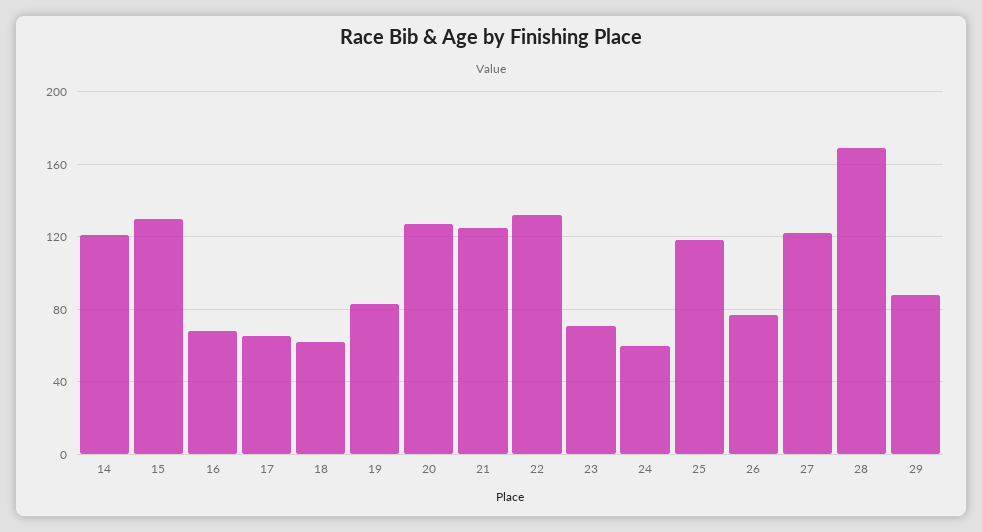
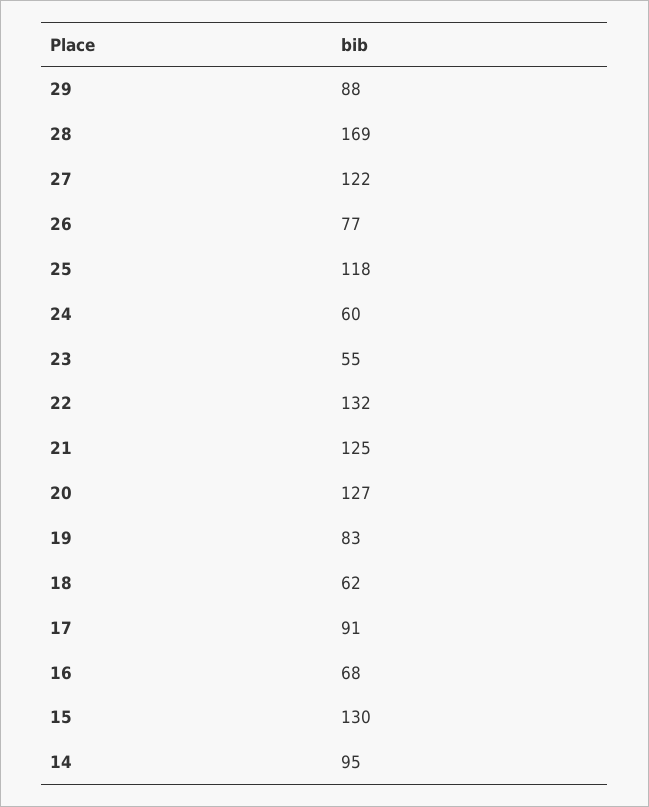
14: 120 -> 95
17: 65 -> 91
23: 70 -> 55

